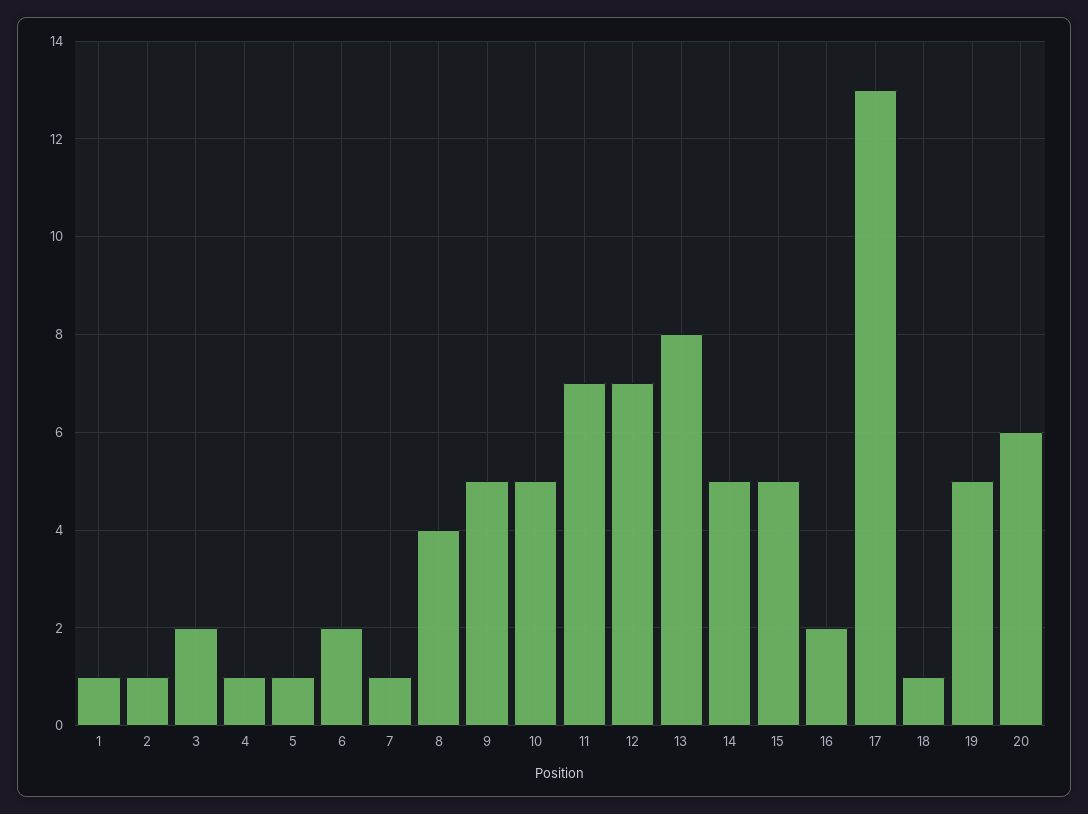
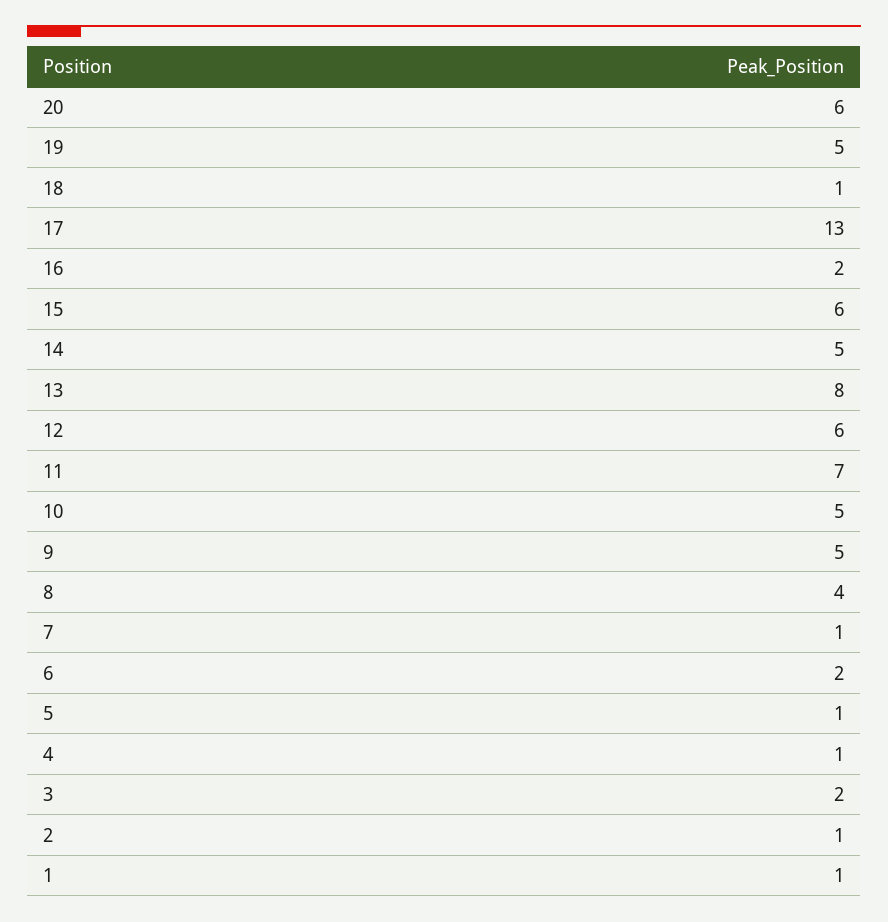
12: 7 -> 6
15: 5 -> 6

